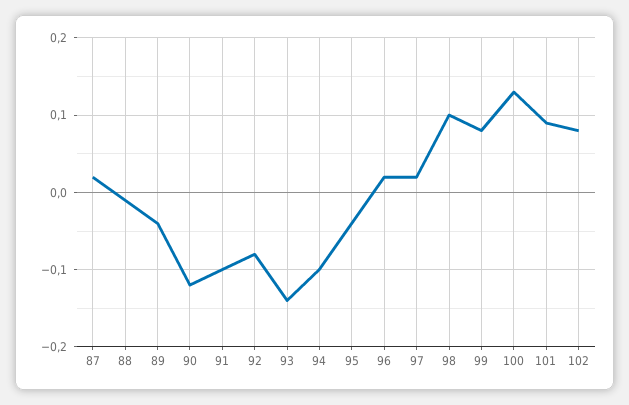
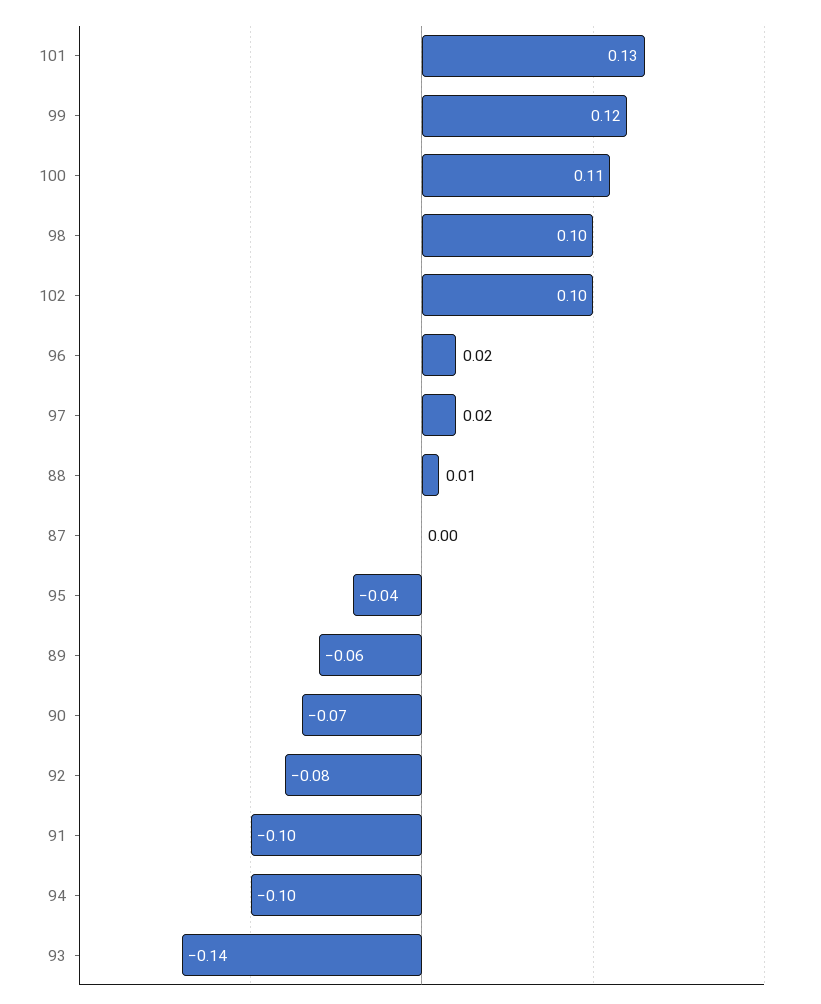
87: 0.02 -> 0
88: -0.01 -> 0.01
89: -0.04 -> -0.06
90: -0.12 -> -0.07
99: 0.08 -> 0.12
100: 0.13 -> 0.11
101: 0.09 -> 0.13
102: 0.08 -> 0.1

